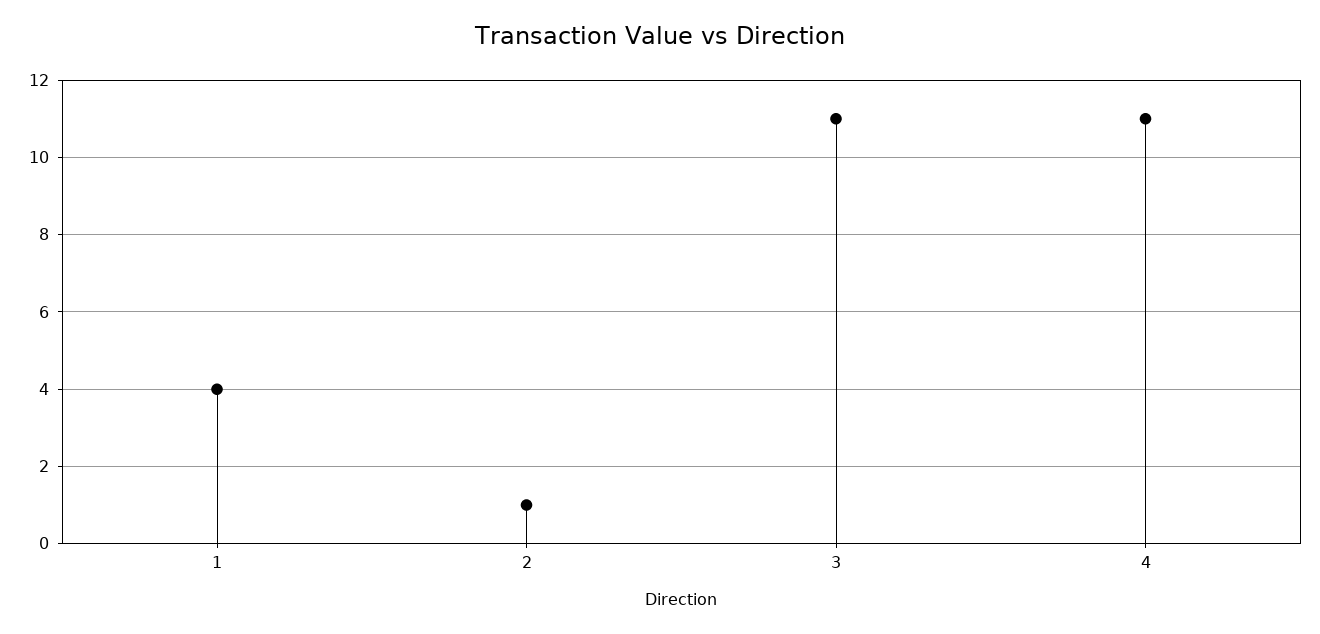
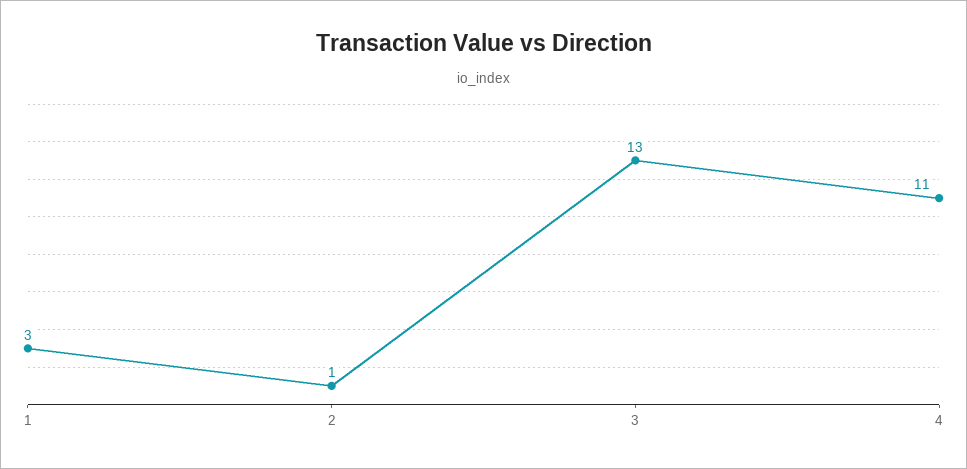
1: 4 -> 3
3: 11 -> 13

